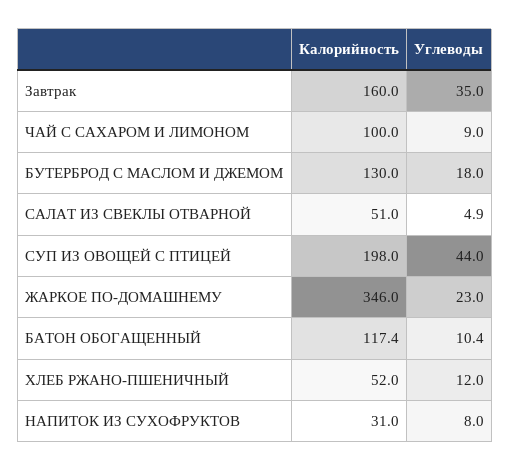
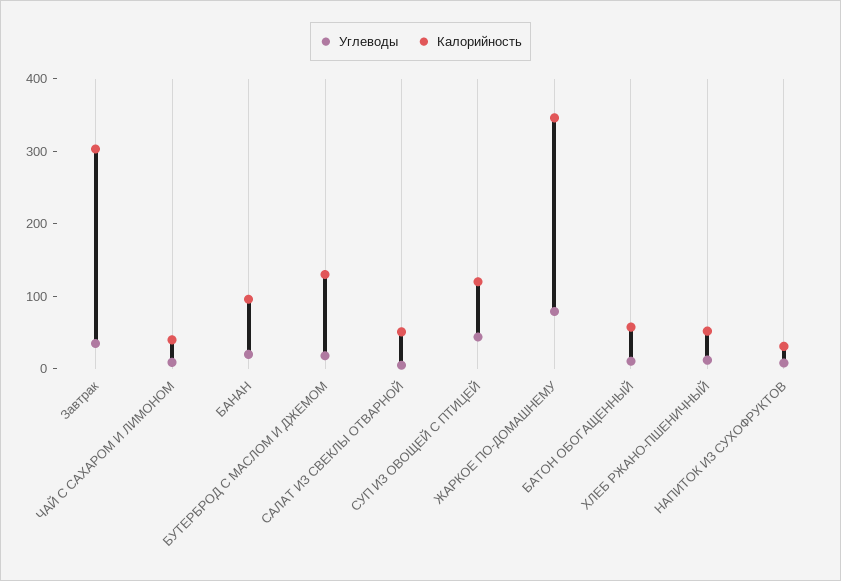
Калорийность, Завтрак: 160 -> 300
Калорийность, ЧАЙ С САХАРОМ И ЛИМОНОМ: 100 -> 40
Калорийность, СУП ИЗ ОВОЩЕЙ С ПТИЦЕЙ: 198 -> 120
Углеводы, ЖАРКОЕ ПО-ДОМАШНЕМУ: 23 -> 80
Калорийность, БАТОН ОБОГАЩЕННЫЙ: 117.4 -> 60
Углеводы, БАНАН: none -> 20
Калорийность, БАНАН: none -> 100

